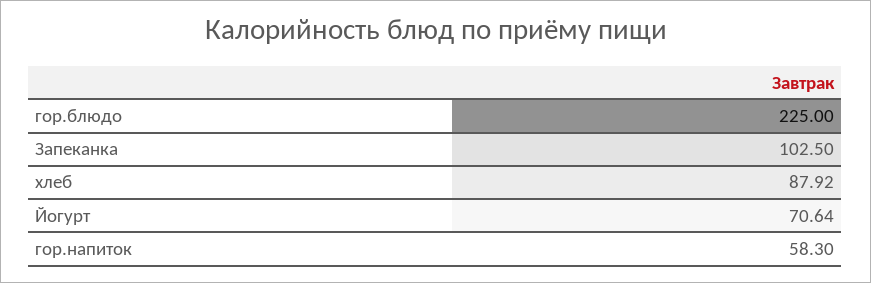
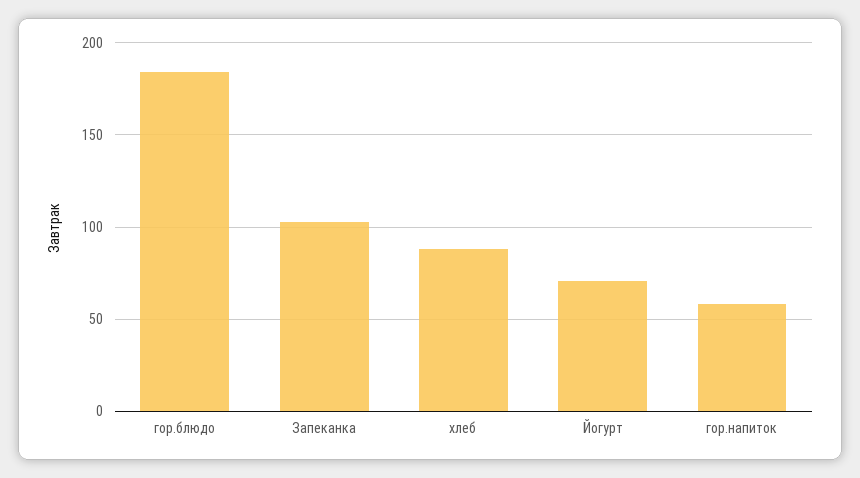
гор.блюдо: 225 -> 185

